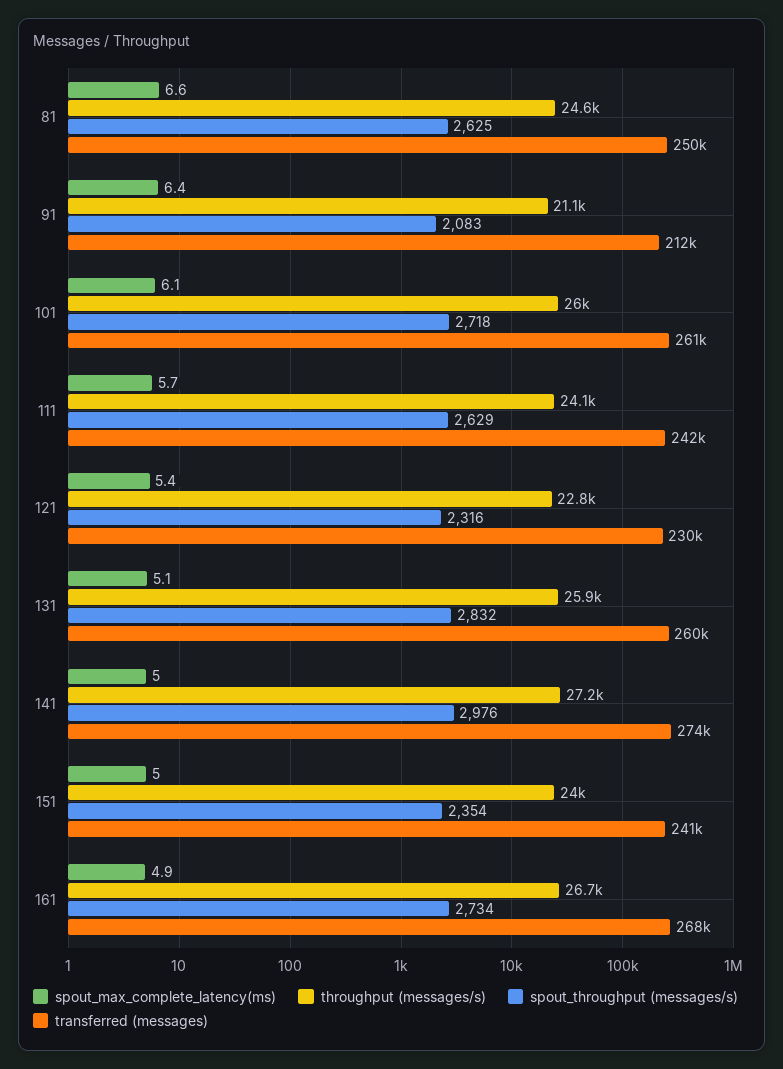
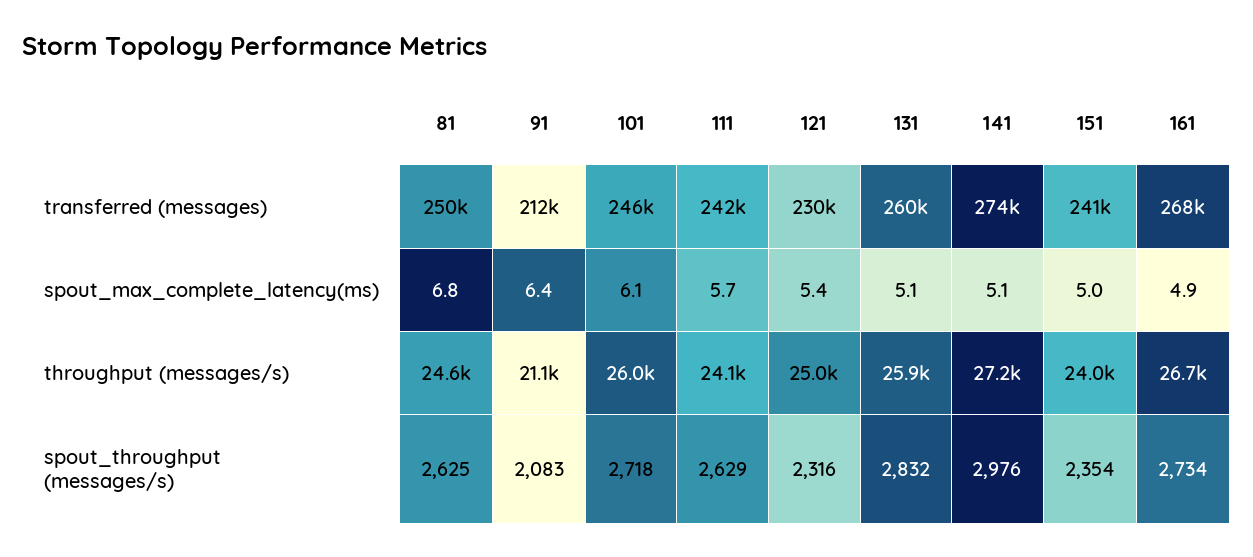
spout_max_complete_latency(ms), 81: 6.6 -> 6.8
transferred (messages), 101: 261000 -> 246000
throughput (messages/s), 121: 22800 -> 25000
spout_max_complete_latency(ms), 141: 5 -> 5.1

